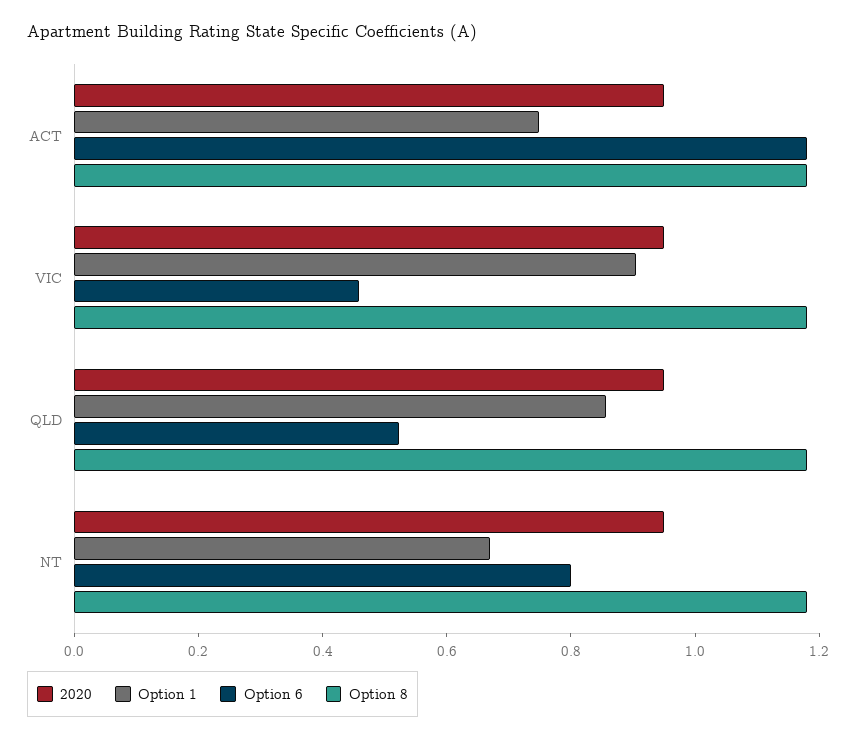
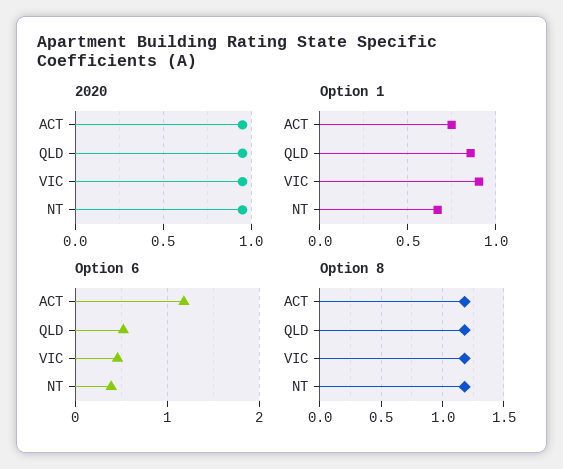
Option 6, NT: 0.8 -> 0.4

